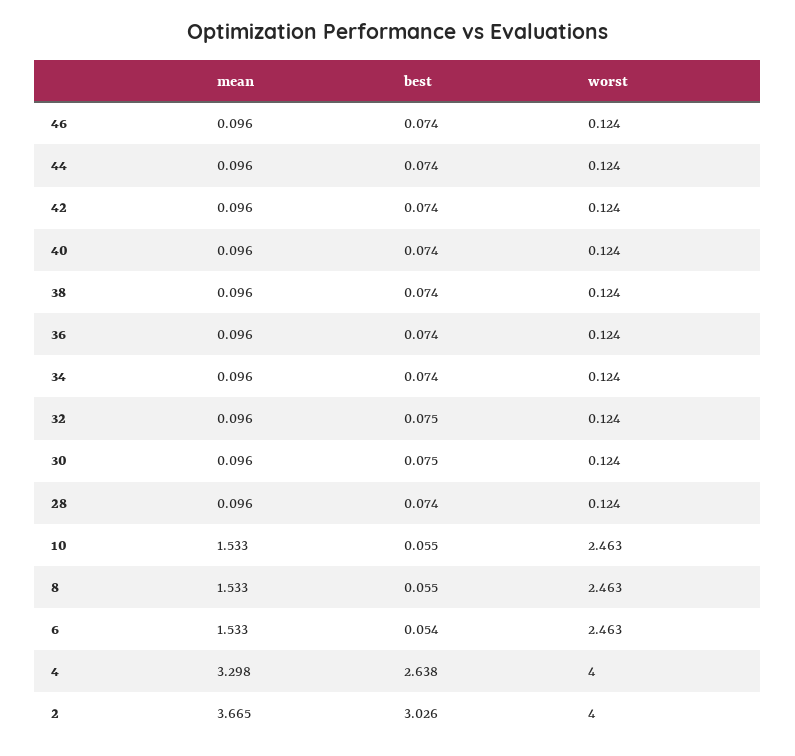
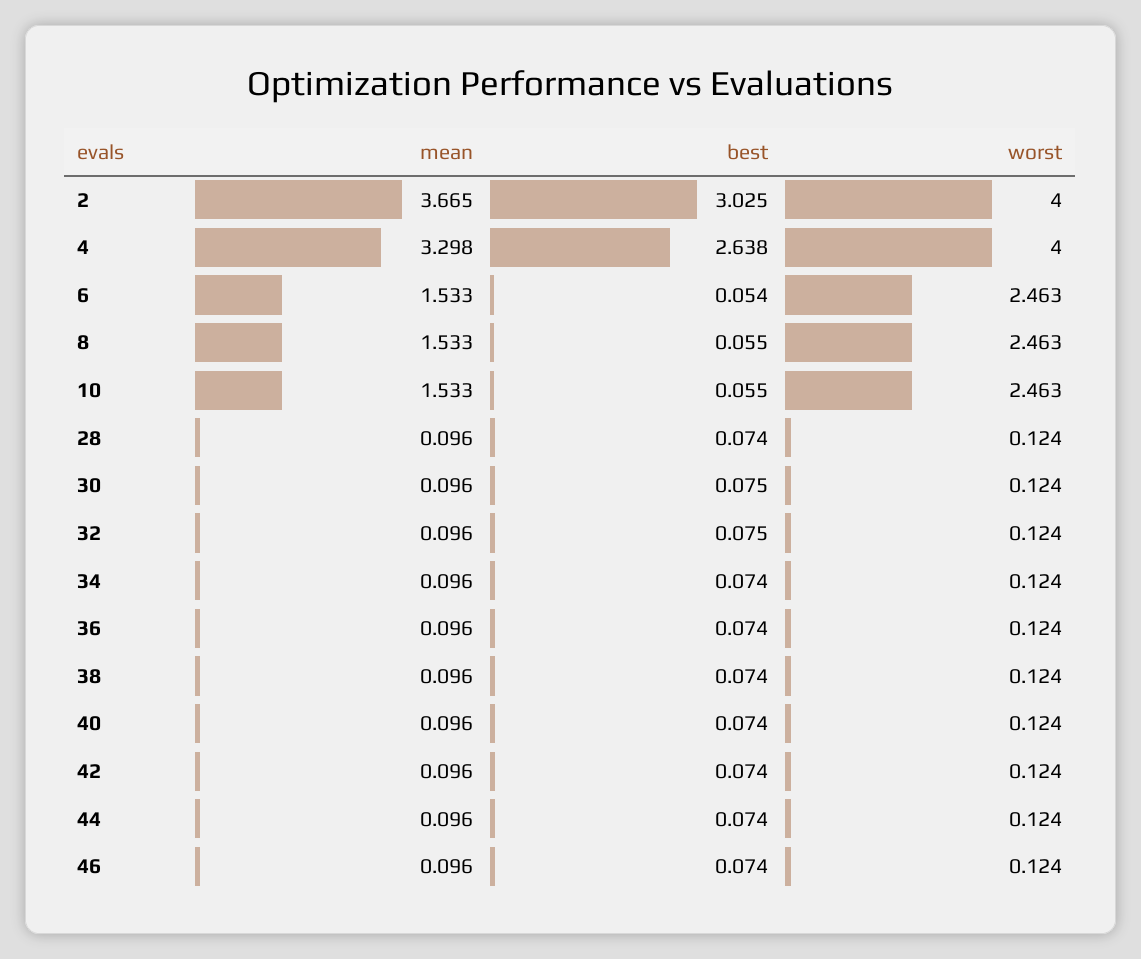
best, 2: 3.026 -> 3.025

